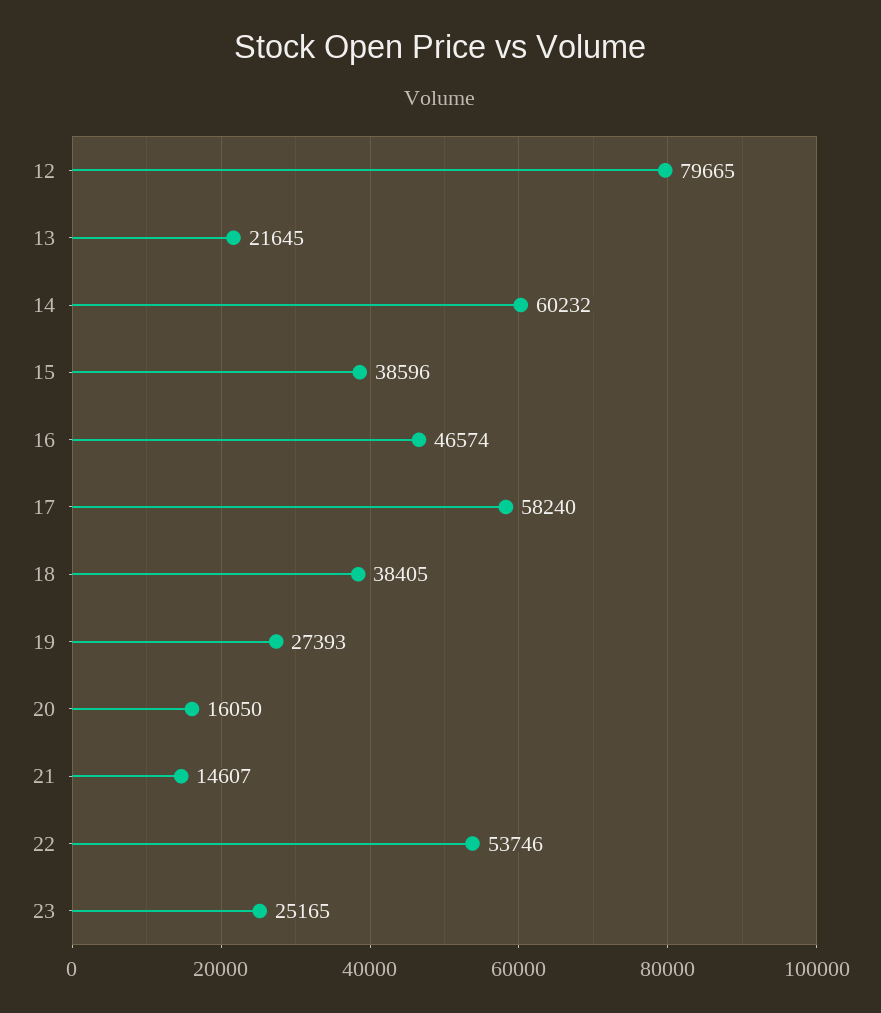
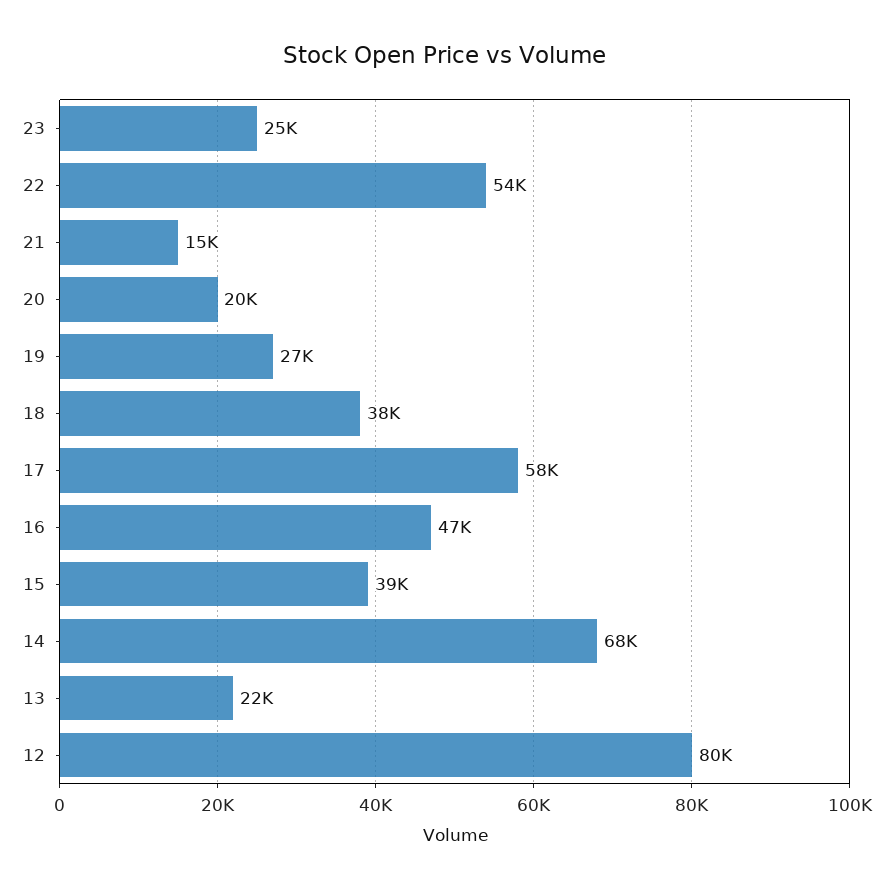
14: 60232 -> 68000
20: 16050 -> 20000

